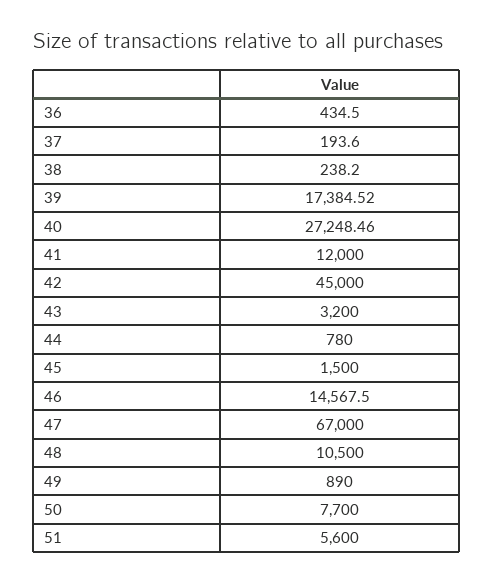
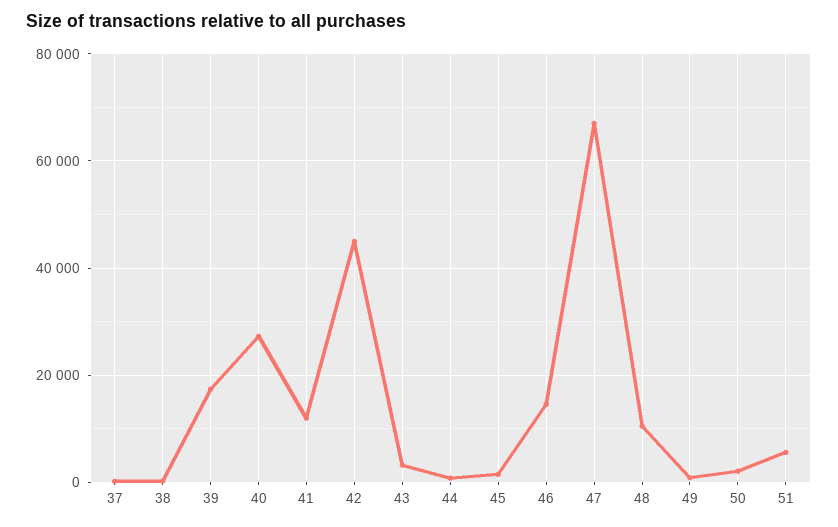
36: 434.5 -> none
50: 7700 -> 2000

